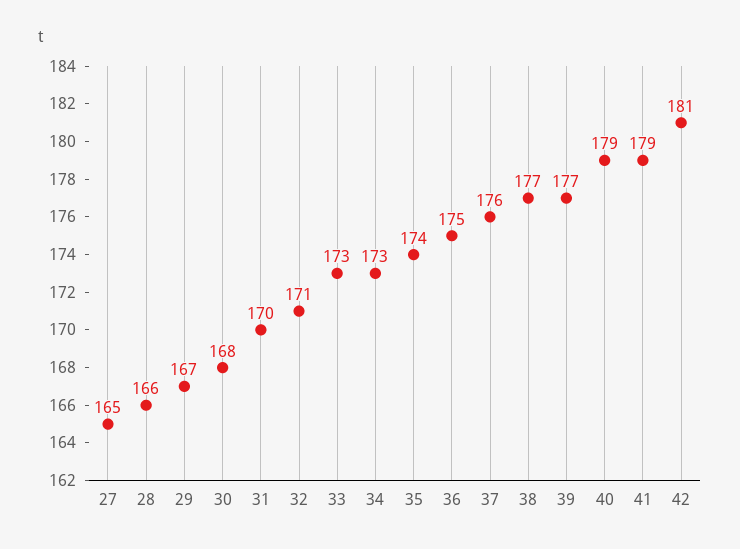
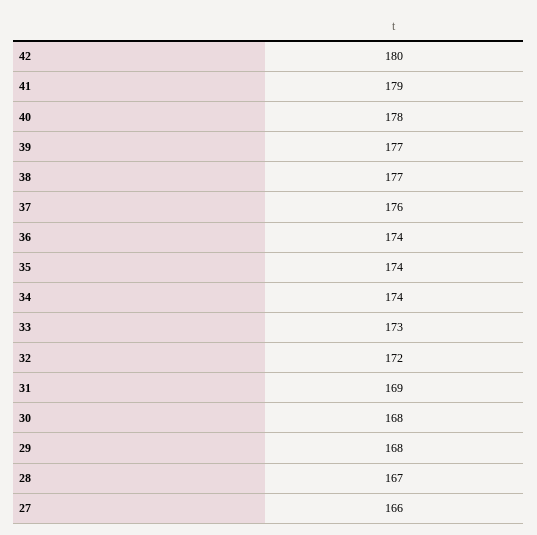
27: 165 -> 166
28: 166 -> 167
29: 167 -> 168
31: 170 -> 169
32: 171 -> 172
34: 173 -> 174
36: 175 -> 174
40: 179 -> 178
42: 181 -> 180

